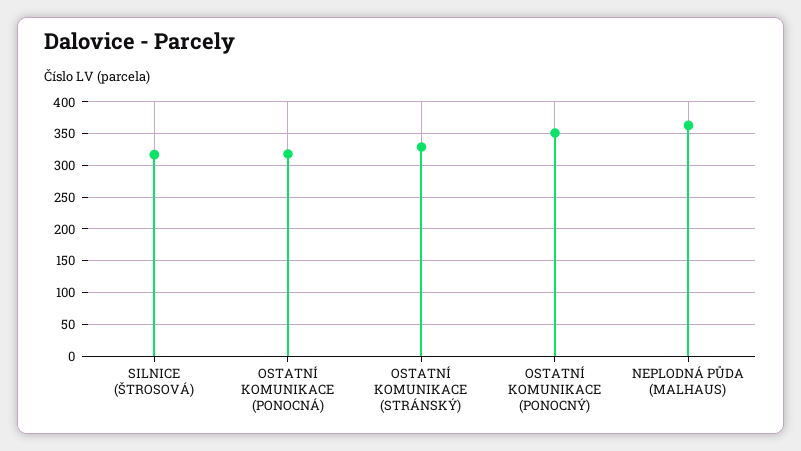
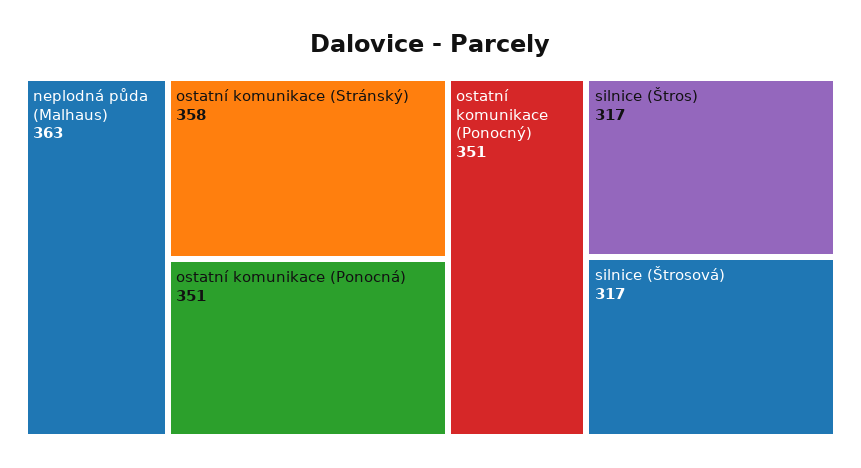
OSTATNÍ KOMUNIKACE (PONOCNÁ): 320 -> 351
OSTATNÍ KOMUNIKACE (STRÁNSKÝ): 330 -> 358
silnice (Štros): none -> 317

